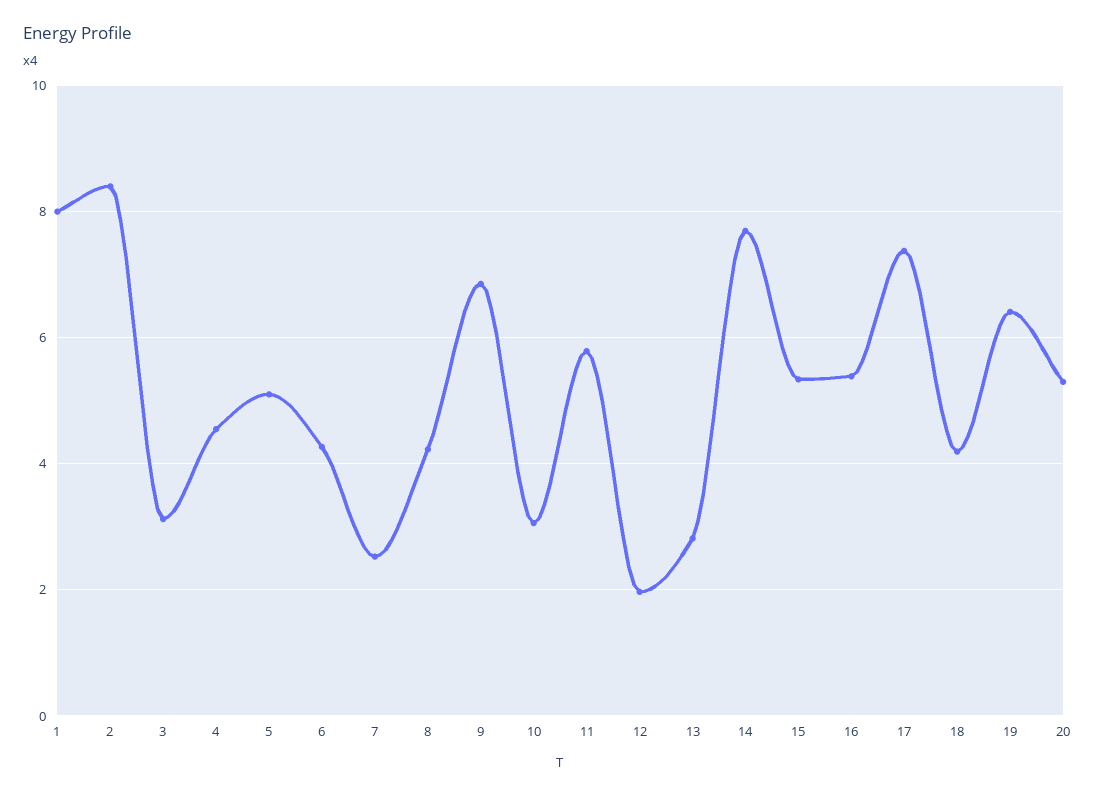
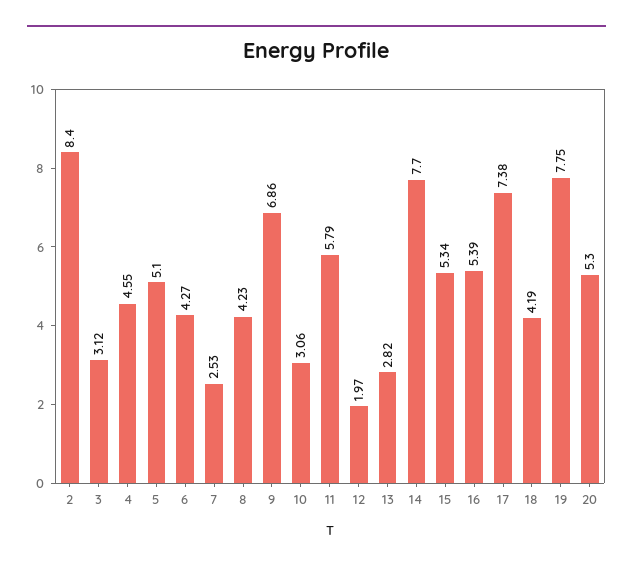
1: 8 -> none
19: 6.4 -> 7.75

